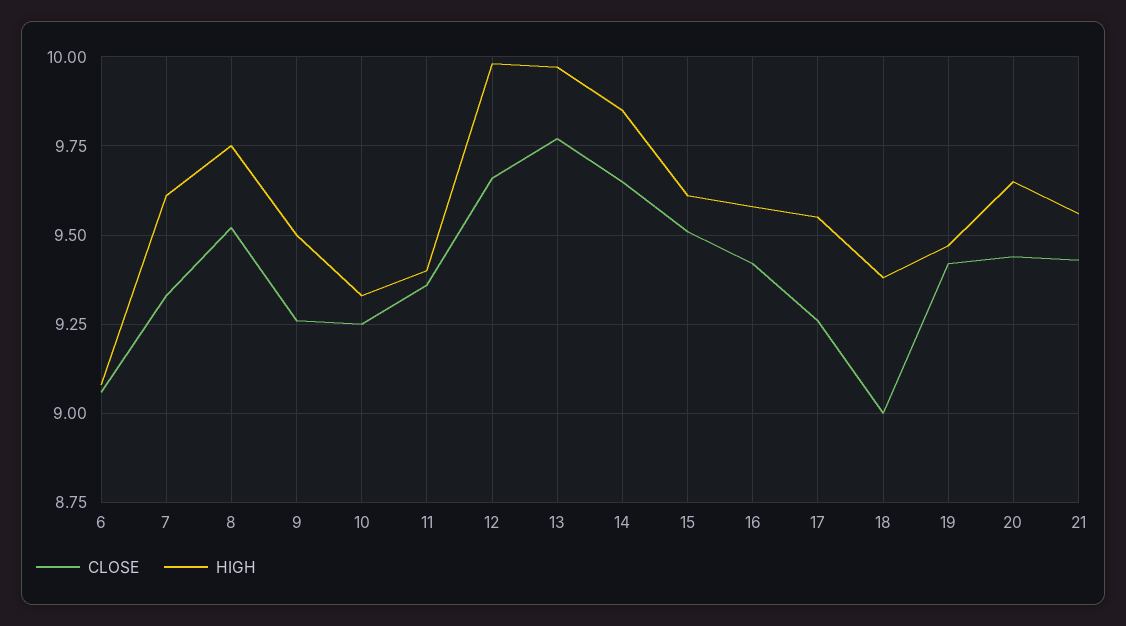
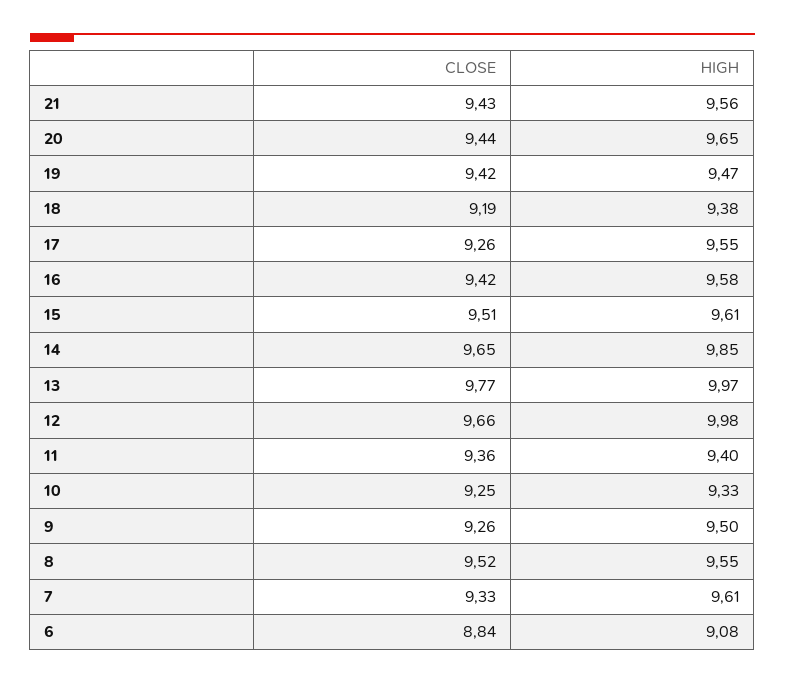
CLOSE, 6: 9.05 -> 8.84
HIGH, 8: 9.75 -> 9.55
CLOSE, 18: 9 -> 9.19

